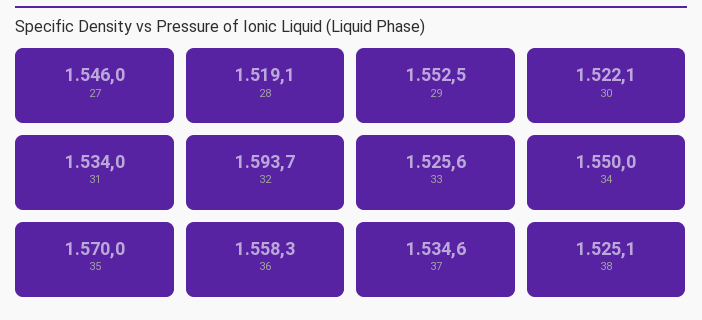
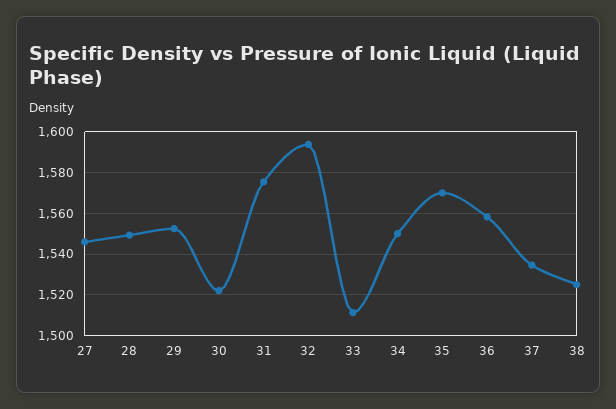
28: 1519.1 -> 1550
31: 1534 -> 1575
33: 1525.6 -> 1510

